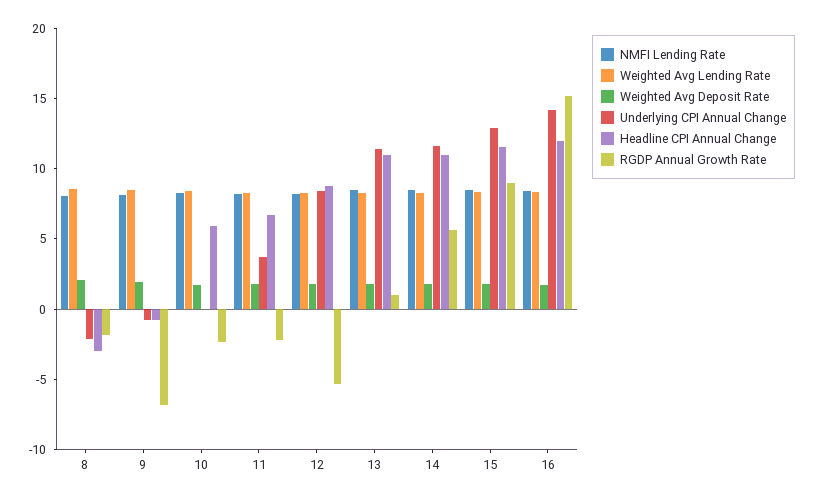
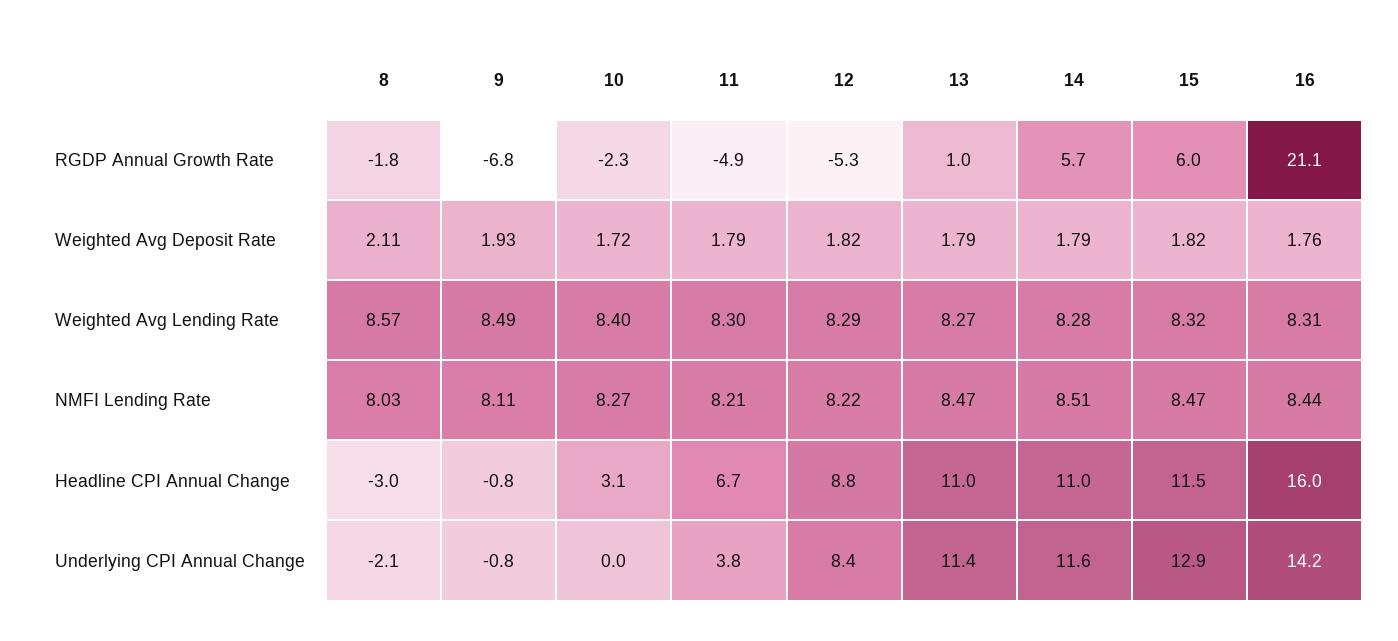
Headline CPI Annual Change, 10: 6 -> 3.1
RGDP Annual Growth Rate, 11: -2 -> -4.9
RGDP Annual Growth Rate, 15: 9 -> 6
Headline CPI Annual Change, 16: 12 -> 16
RGDP Annual Growth Rate, 16: 15 -> 21.1

